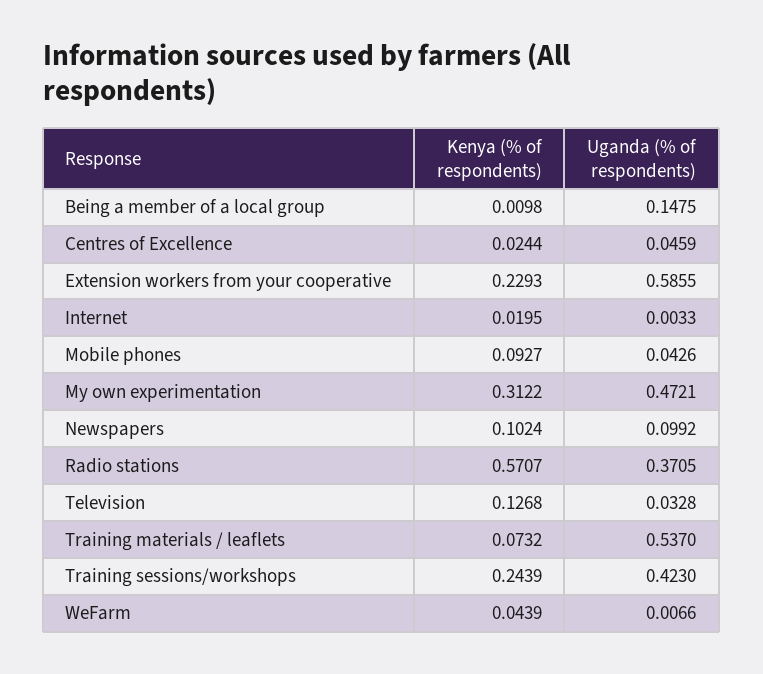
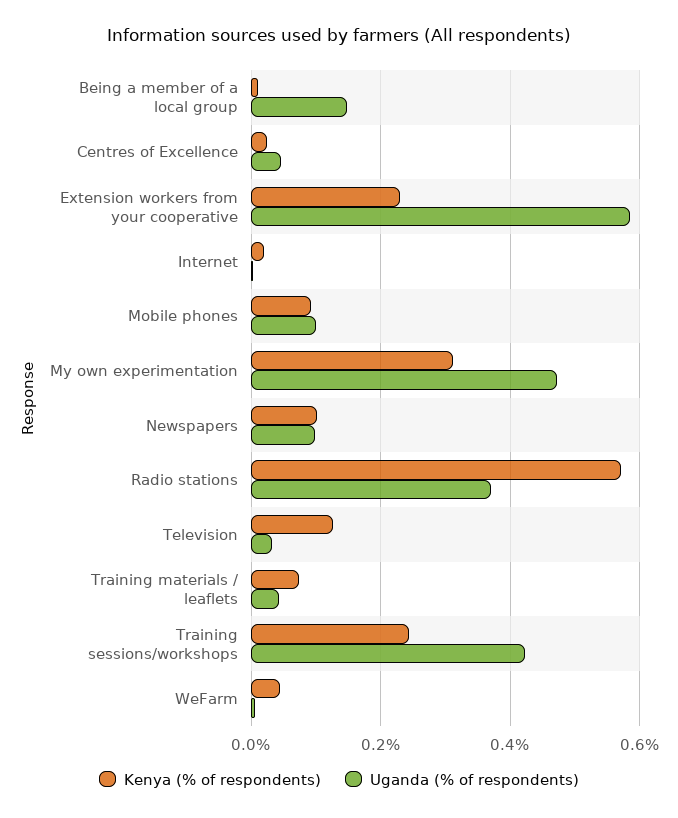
Uganda (% of respondents), Mobile phones: 0.0426 -> 0.1
Uganda (% of respondents), Training materials / leaflets: 0.537 -> 0.04

